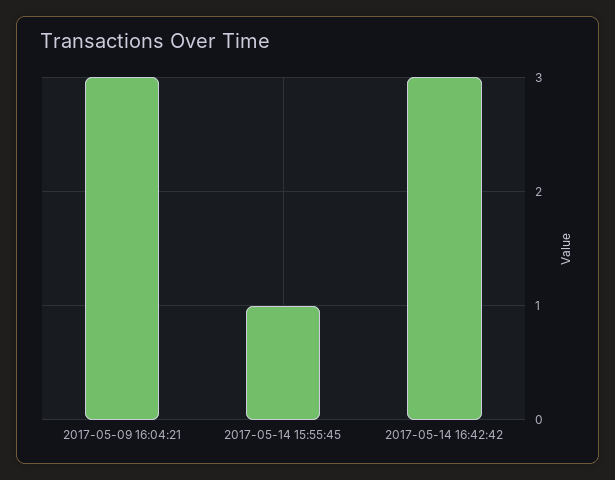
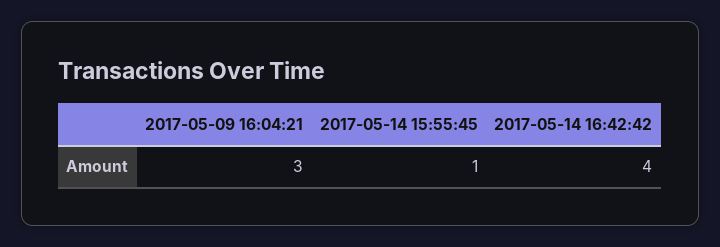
2017-05-14 16:42:42: 3 -> 4

